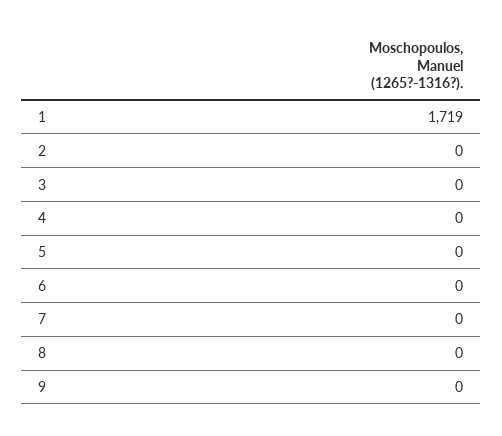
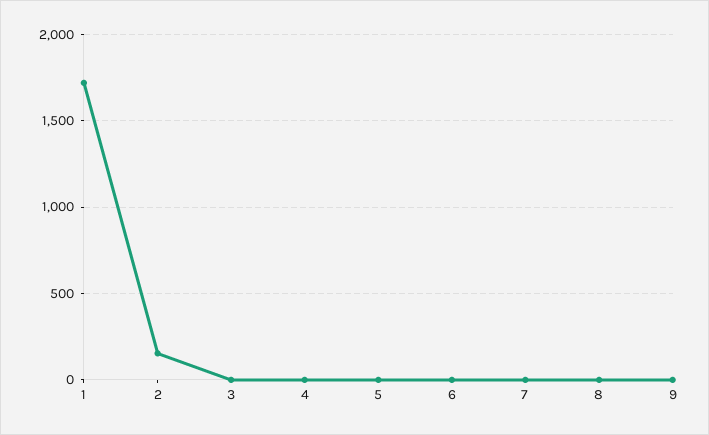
2: 0 -> 150

